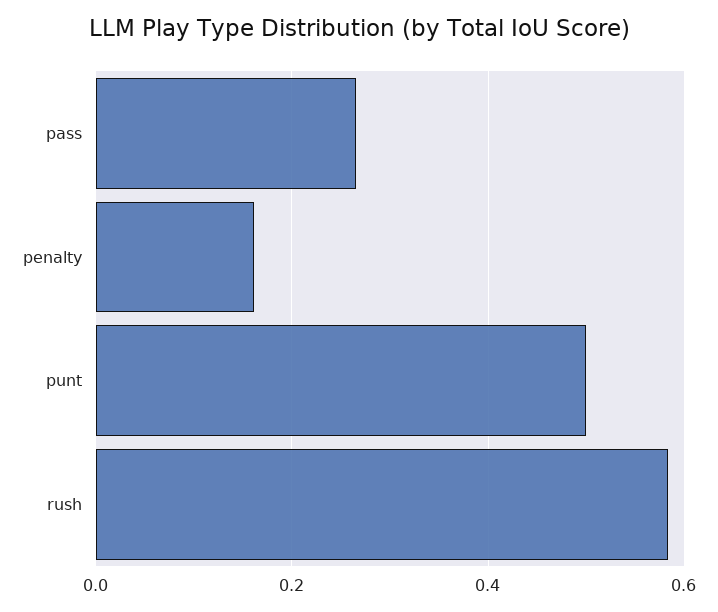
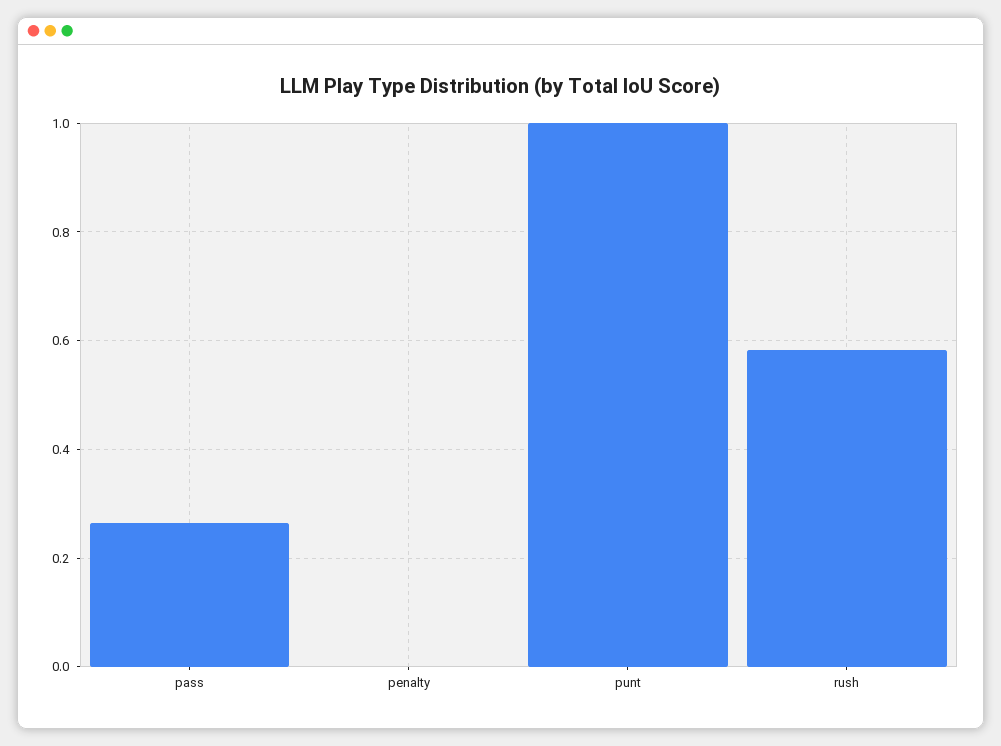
penalty: 0.16 -> 0
punt: 0.5 -> 1

